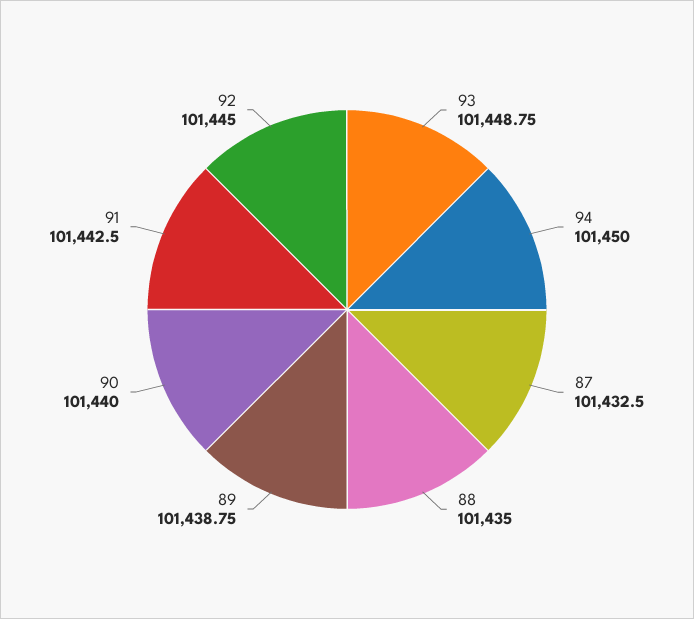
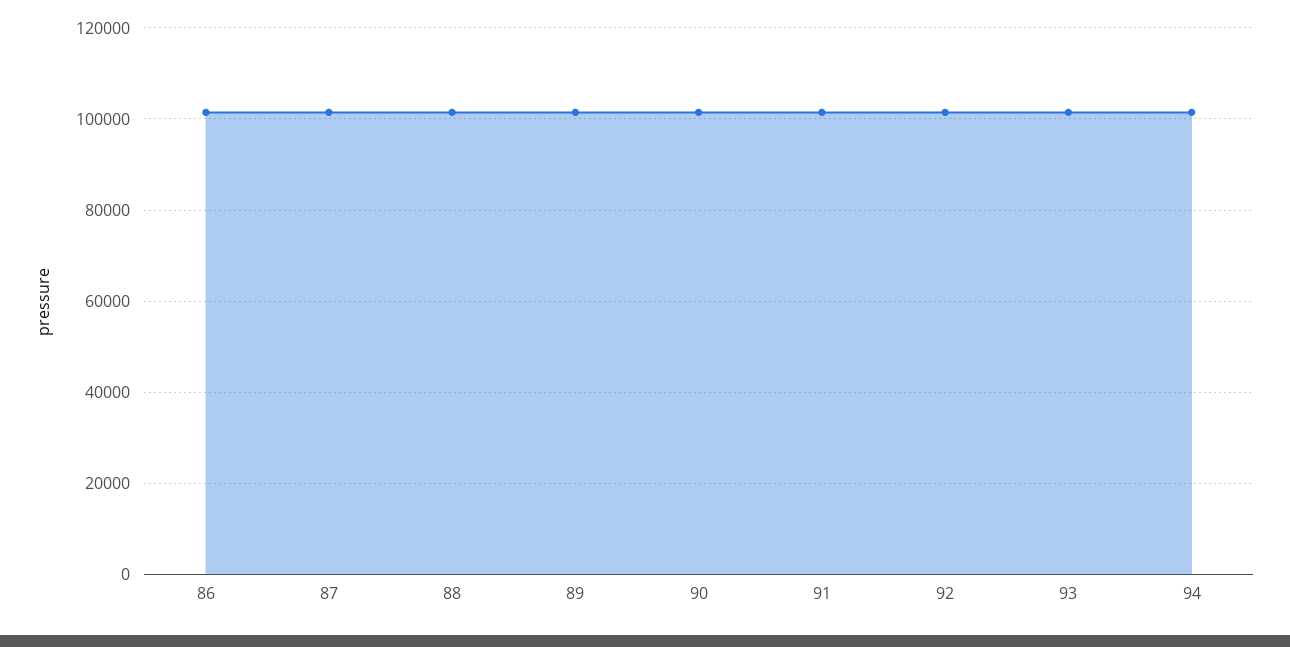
86: none -> 102000

